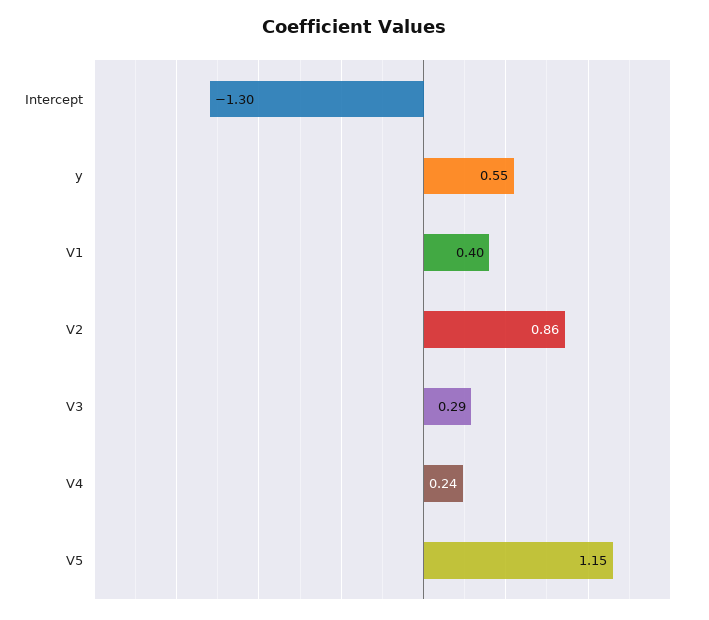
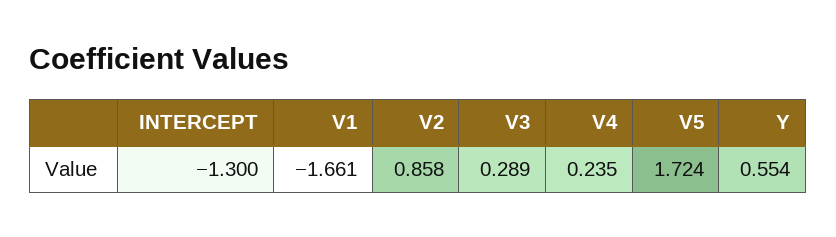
V1: 0.4 -> -1.661
V5: 1.15 -> 1.724

